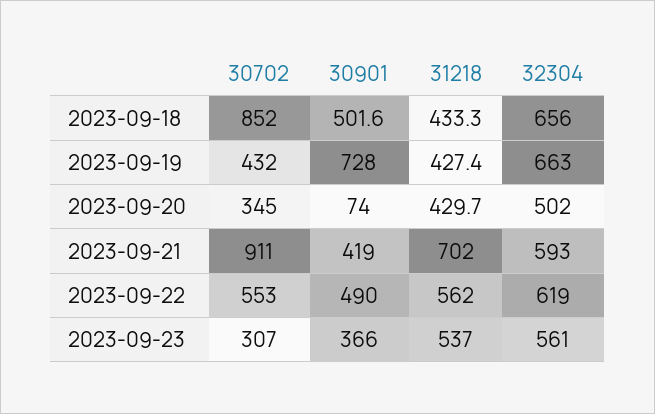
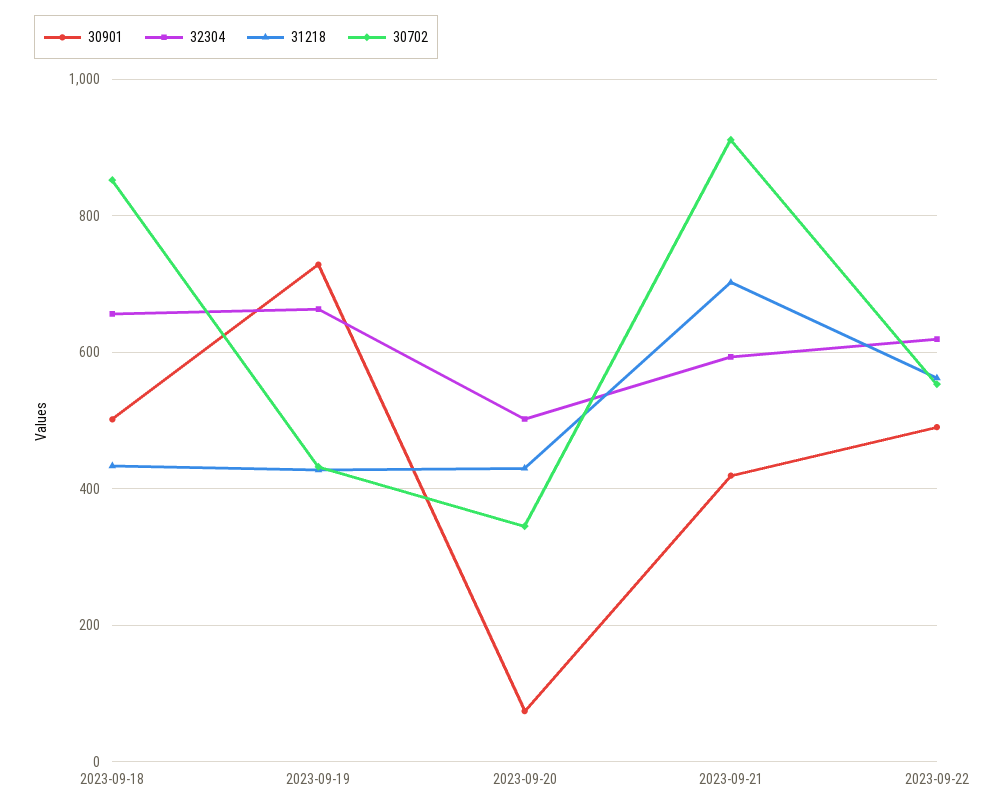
30702, 2023-09-23: 307 -> none
30901, 2023-09-23: 366 -> none
31218, 2023-09-23: 537 -> none
32304, 2023-09-23: 561 -> none

